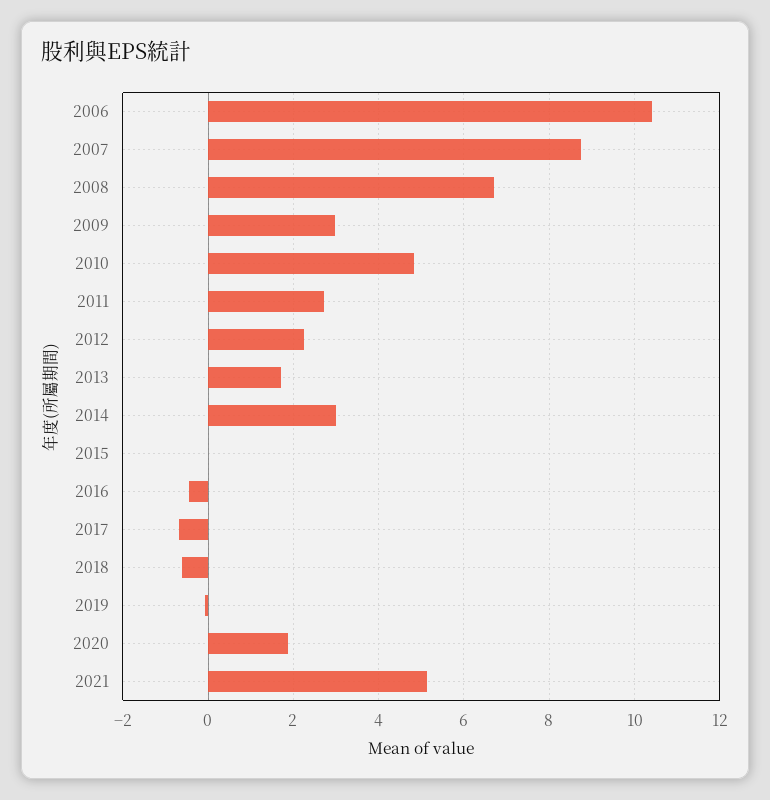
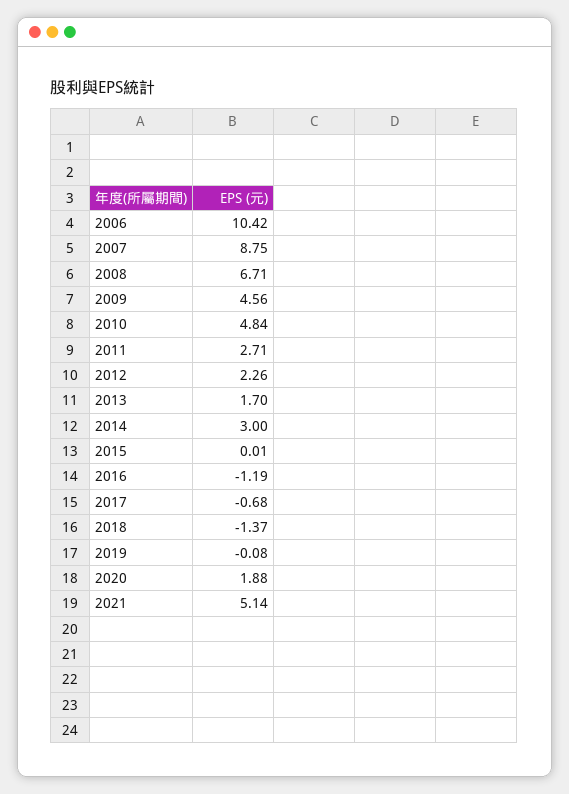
2009: 3 -> 4.56
2016: -0.4 -> -1.19
2018: -0.6 -> -1.37

